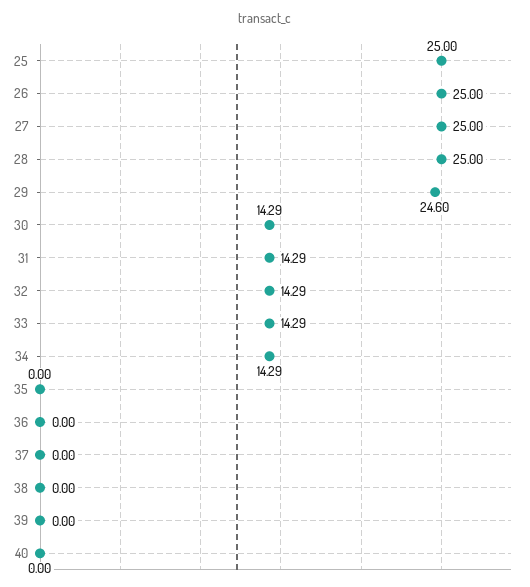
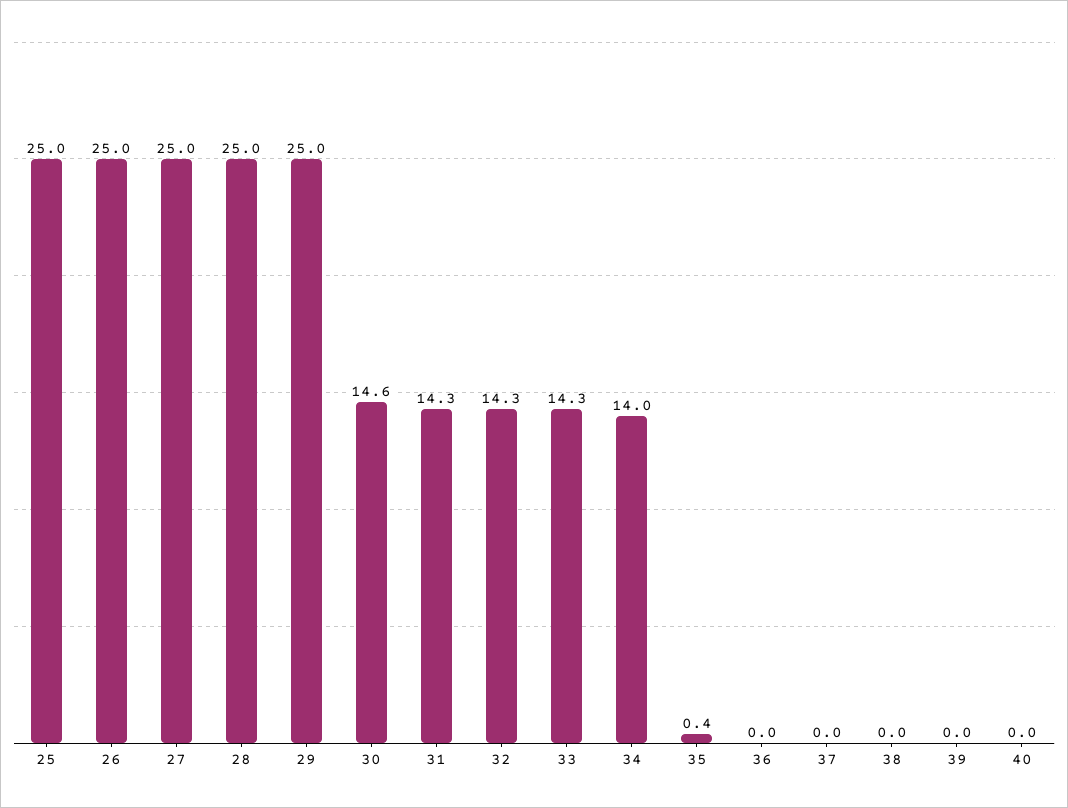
29: 24.6 -> 25
30: 14.29 -> 14.6
34: 14.29 -> 14
35: 0 -> 0.4

